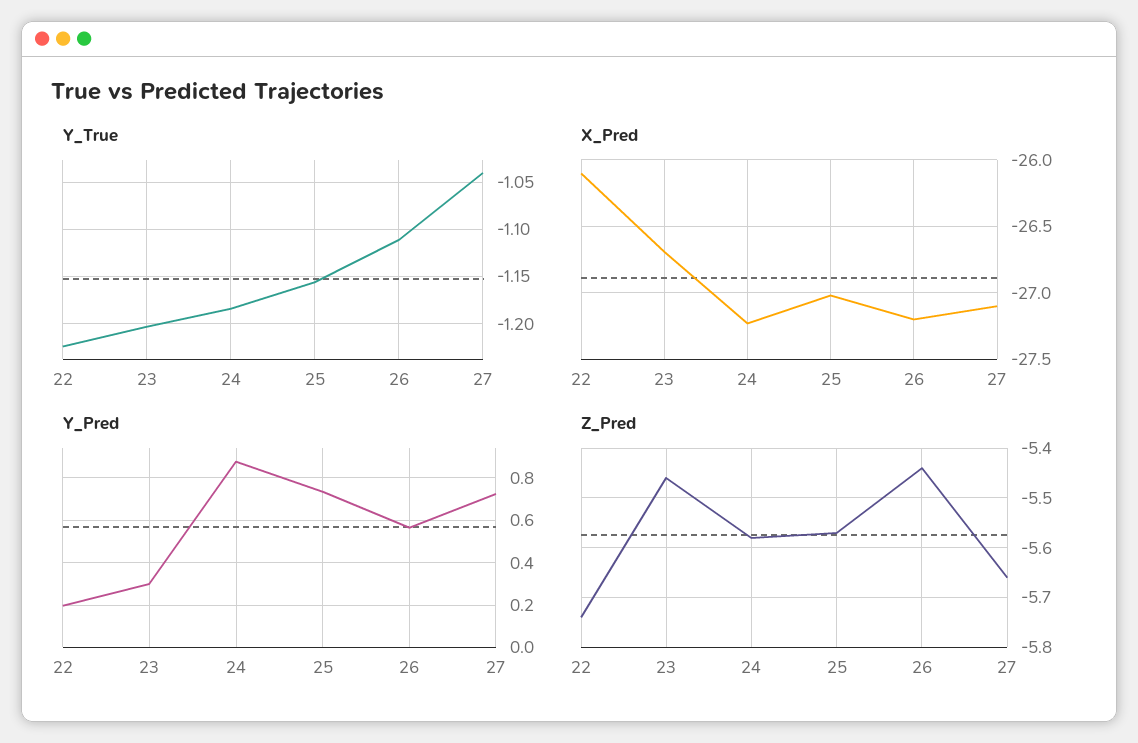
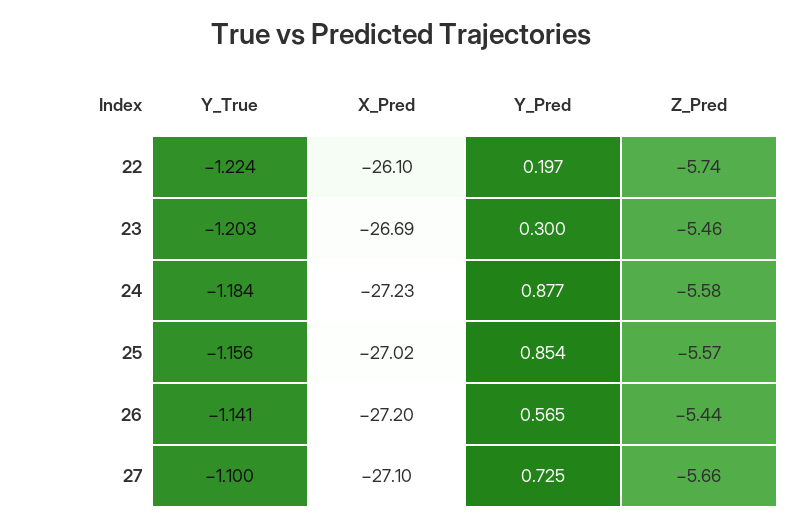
Y_True, 26: -1.11 -> -1.141
Y_True, 27: -1.04 -> -1.1
Y_Pred, 25: 0.75 -> 0.854

